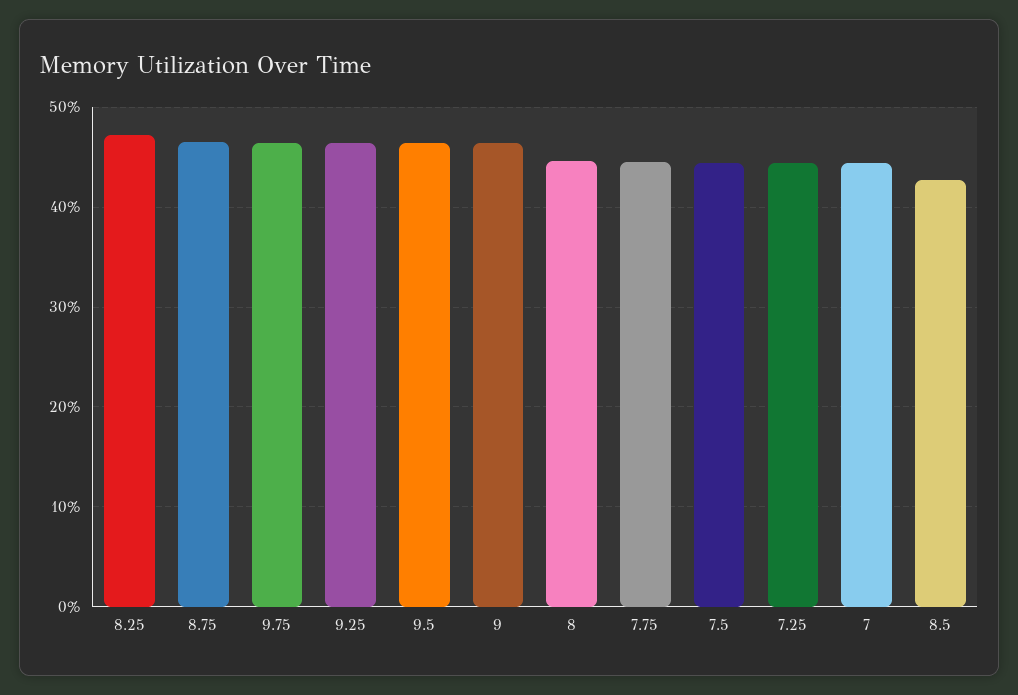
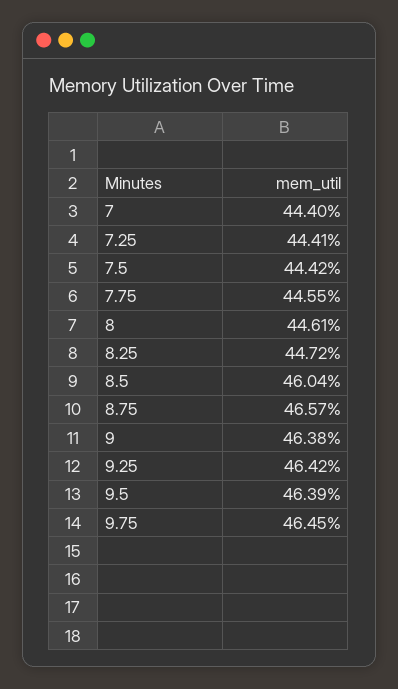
8.25: 47 -> 44.72
8.5: 43 -> 46.04

